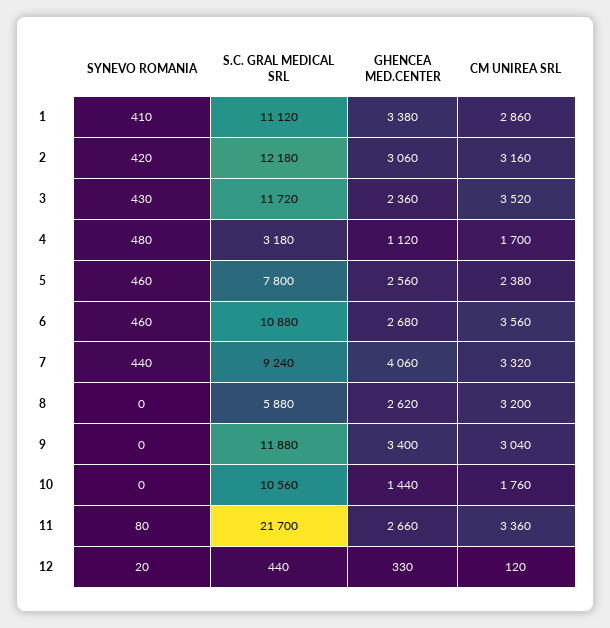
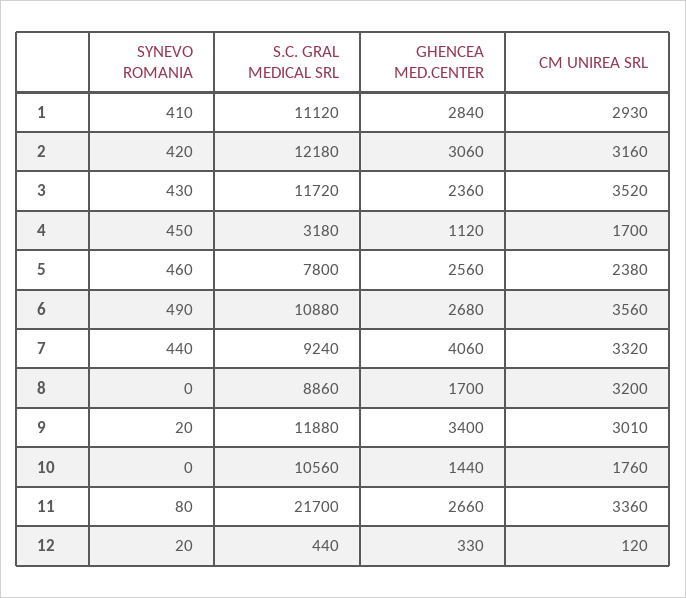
GHENCEA MED.CENTER, 1: 3380 -> 2840
CM UNIREA SRL, 1: 2860 -> 2930
SYNEVO ROMANIA, 4: 480 -> 450
SYNEVO ROMANIA, 6: 460 -> 490
S.C. GRAL MEDICAL SRL, 8: 5880 -> 8860
GHENCEA MED.CENTER, 8: 2620 -> 1700
SYNEVO ROMANIA, 9: 0 -> 20
CM UNIREA SRL, 9: 3040 -> 3010

